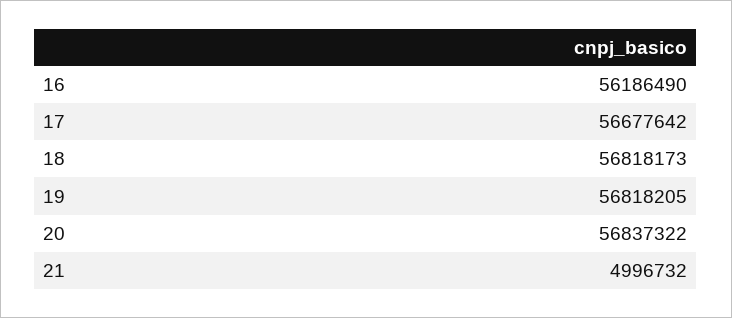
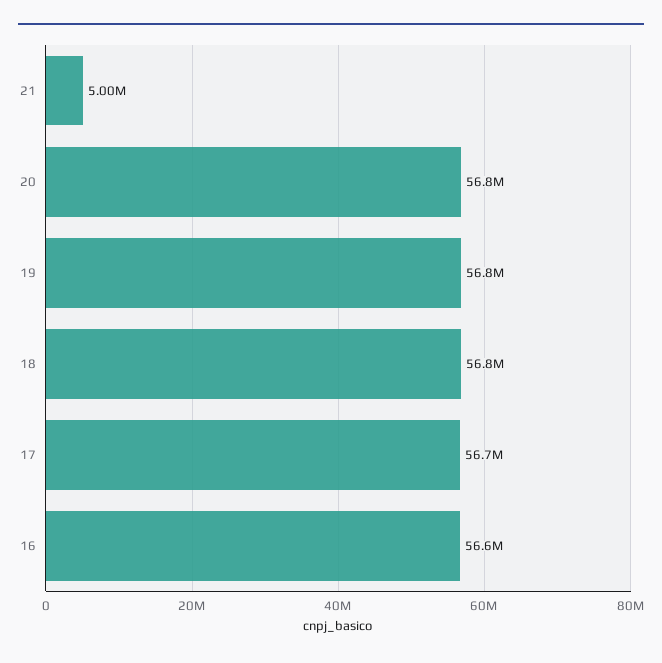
16: 56186490 -> 56600000

